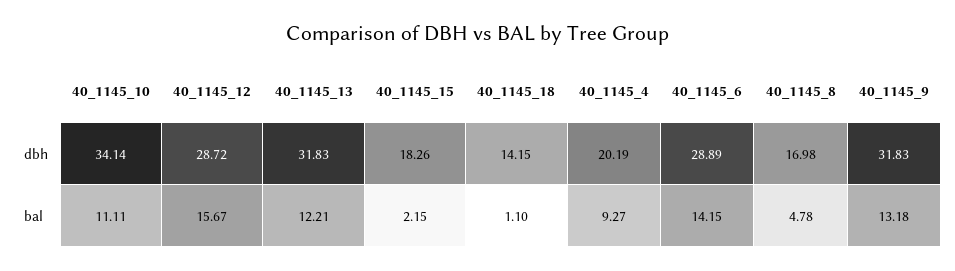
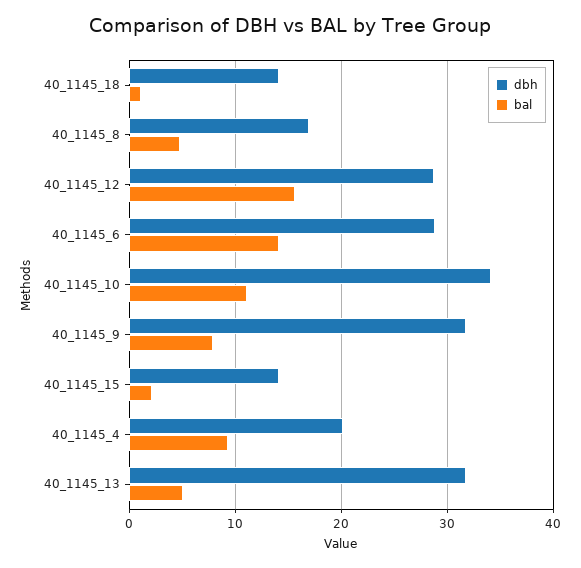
dbh, 40_1145_15: 18.26 -> 14
bal, 40_1145_13: 12.21 -> 5
bal, 40_1145_9: 13.18 -> 8

